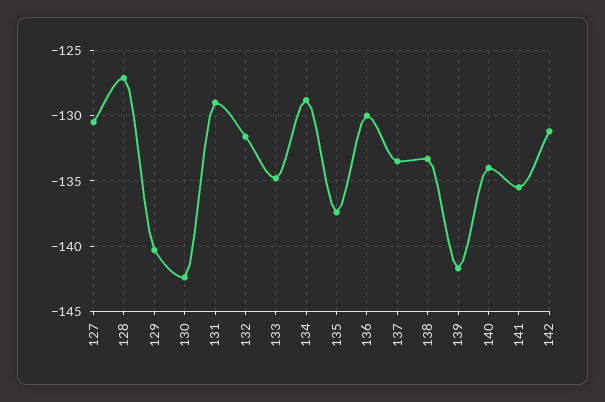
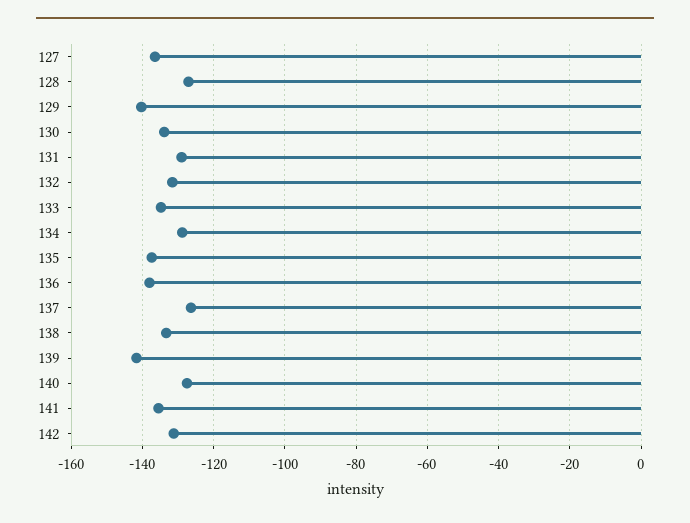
127: -130.5 -> -136
130: -142.5 -> -134
136: -130 -> -138
137: -133.5 -> -126
140: -134 -> -128

